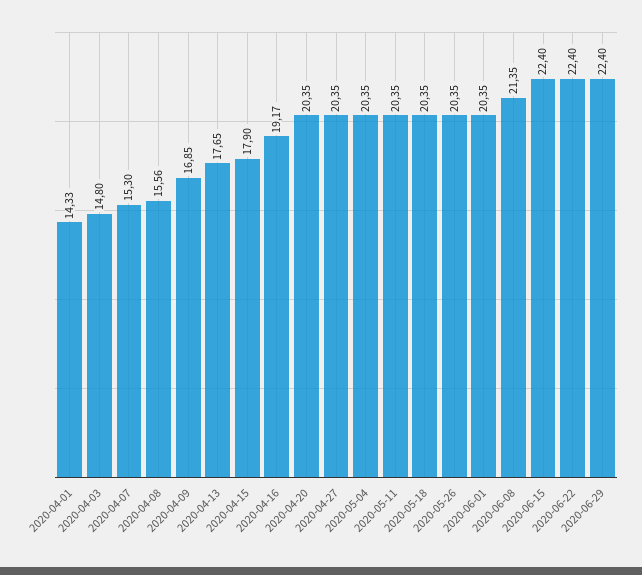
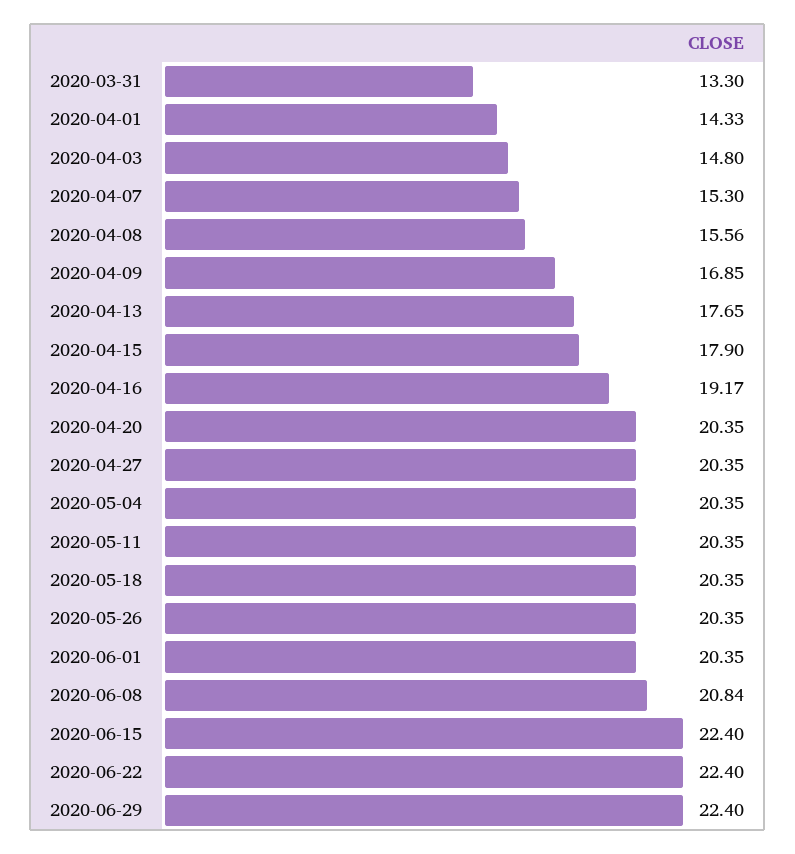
2020-06-08: 21.35 -> 20.84
2020-03-31: none -> 13.3

